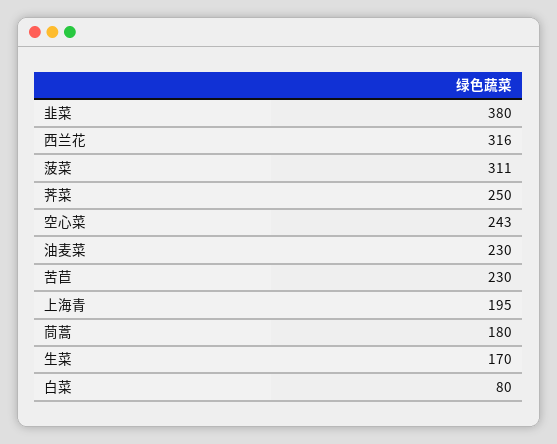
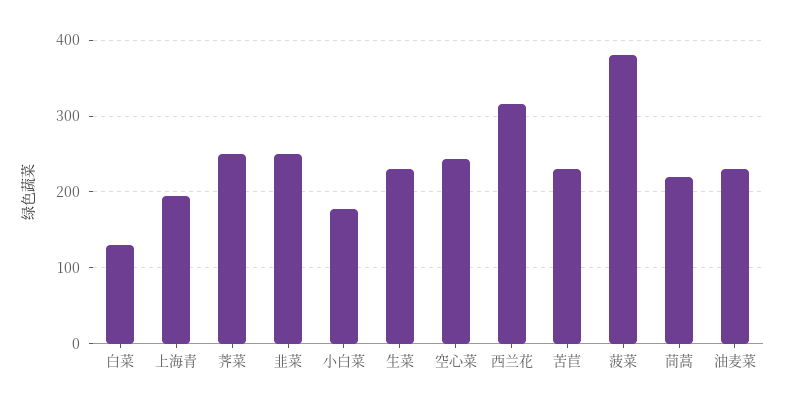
韭菜: 380 -> 250
菠菜: 311 -> 380
茼蒿: 180 -> 220
生菜: 170 -> 230
白菜: 80 -> 130
小白菜: none -> 180

